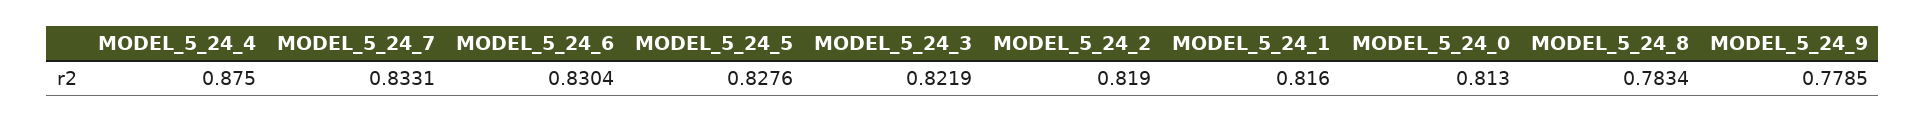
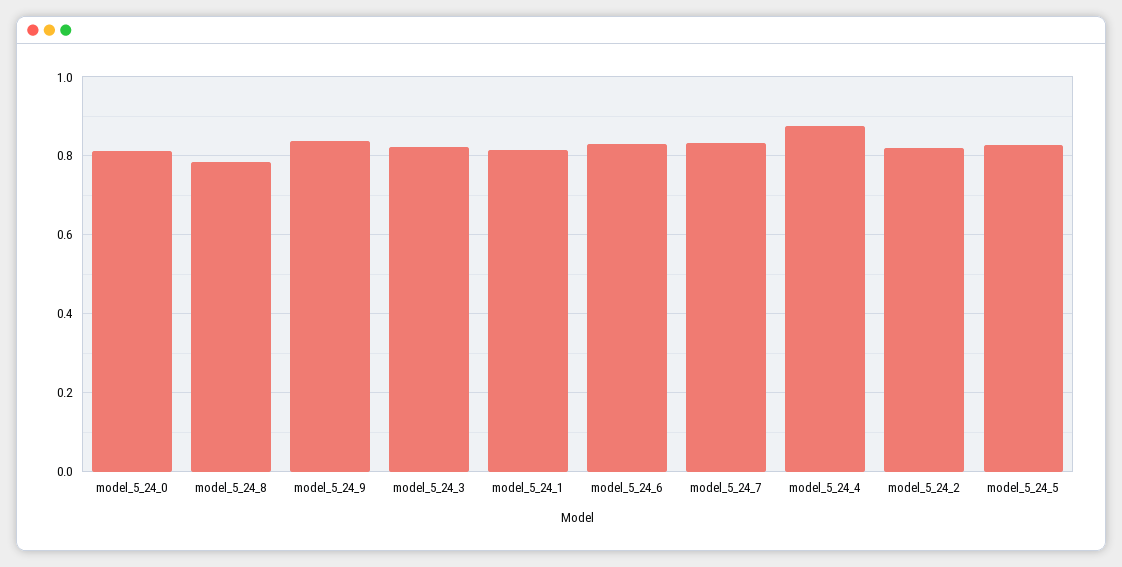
MODEL_5_24_9: 0.7785 -> 0.84

